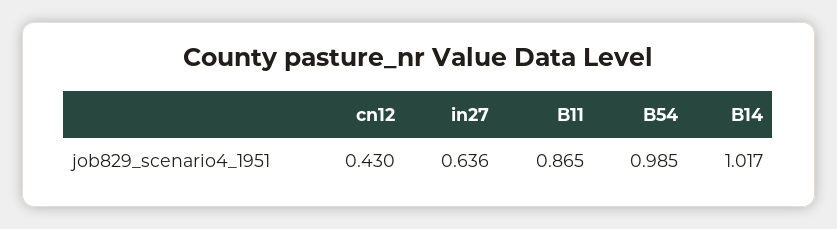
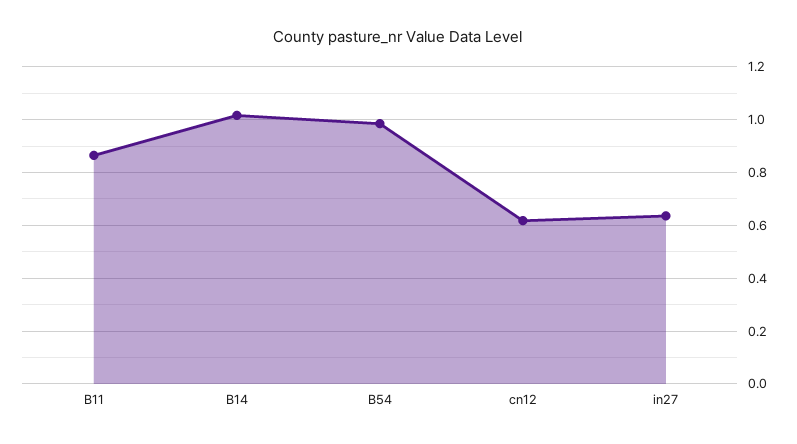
cn12: 0.43 -> 0.625

